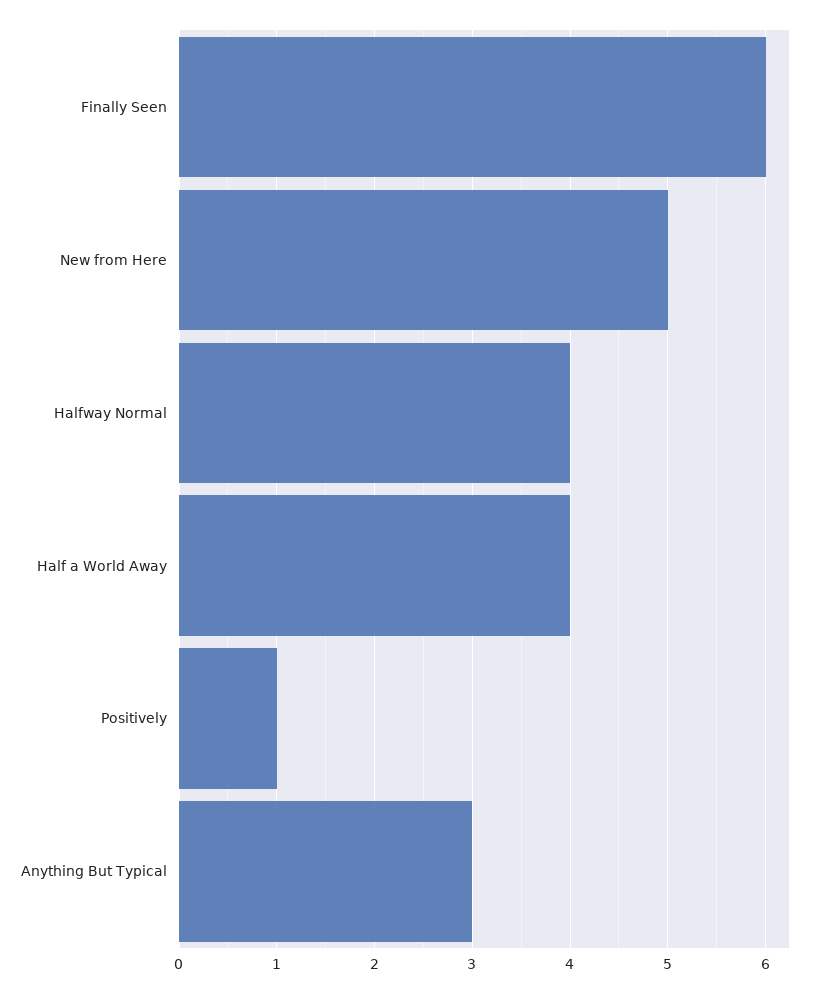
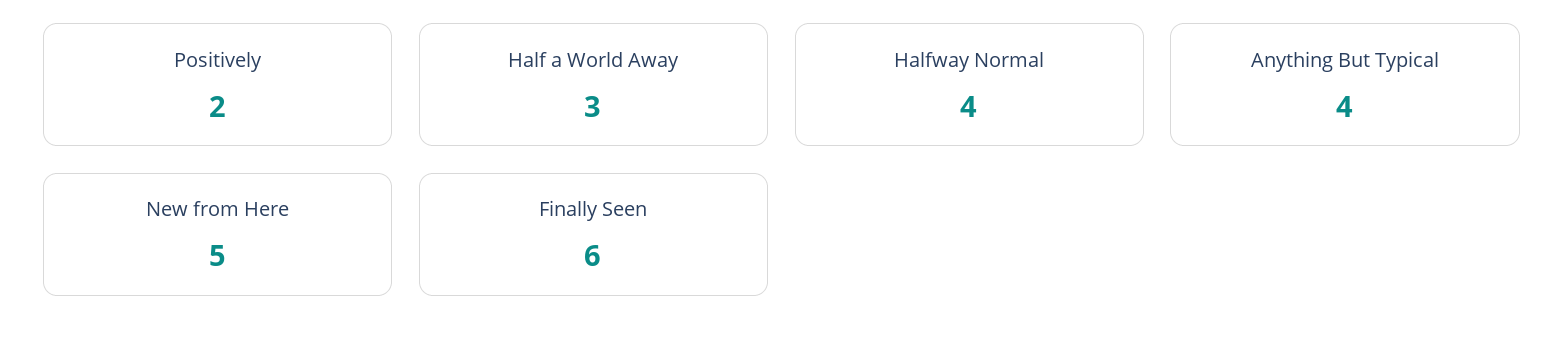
Half a World Away: 4 -> 3
Positively: 1 -> 2
Anything But Typical: 3 -> 4

